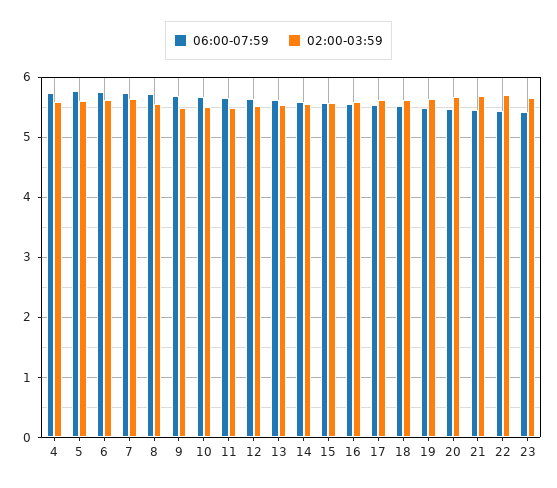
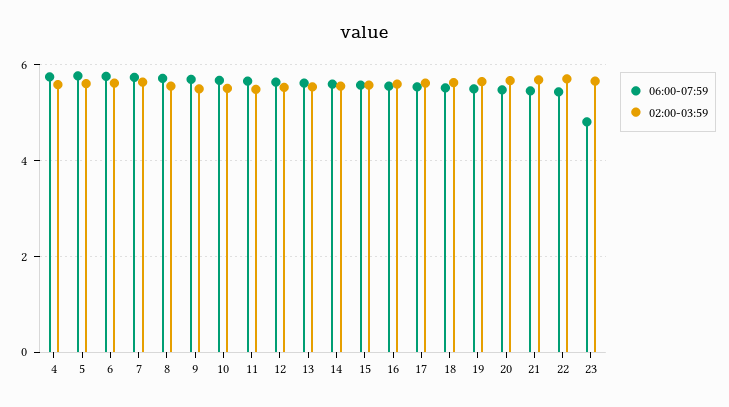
06:00-07:59, 23: 5.4 -> 4.8

